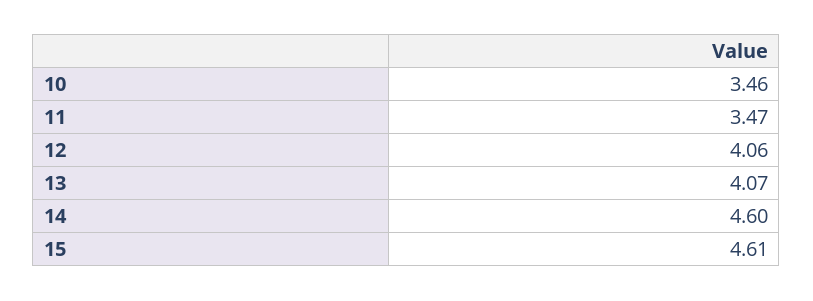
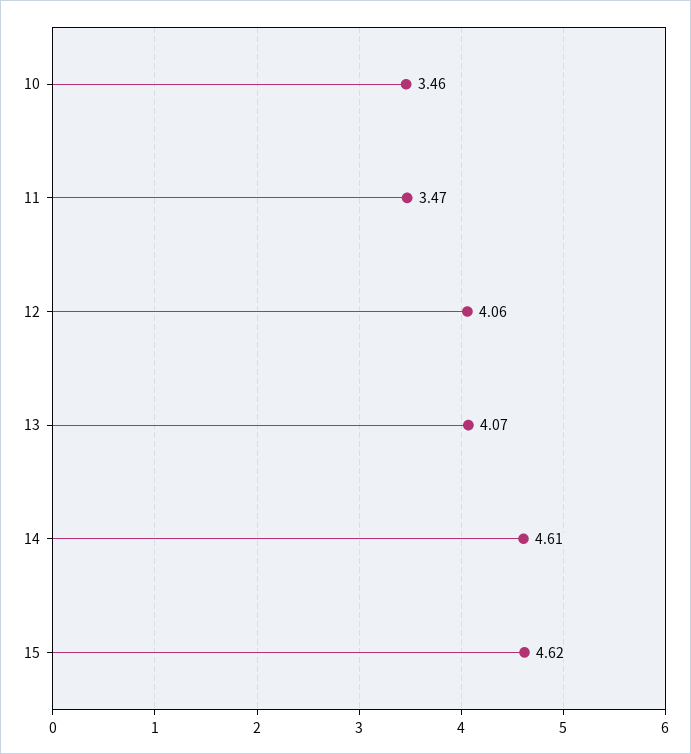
14: 4.6 -> 4.61
15: 4.61 -> 4.62

